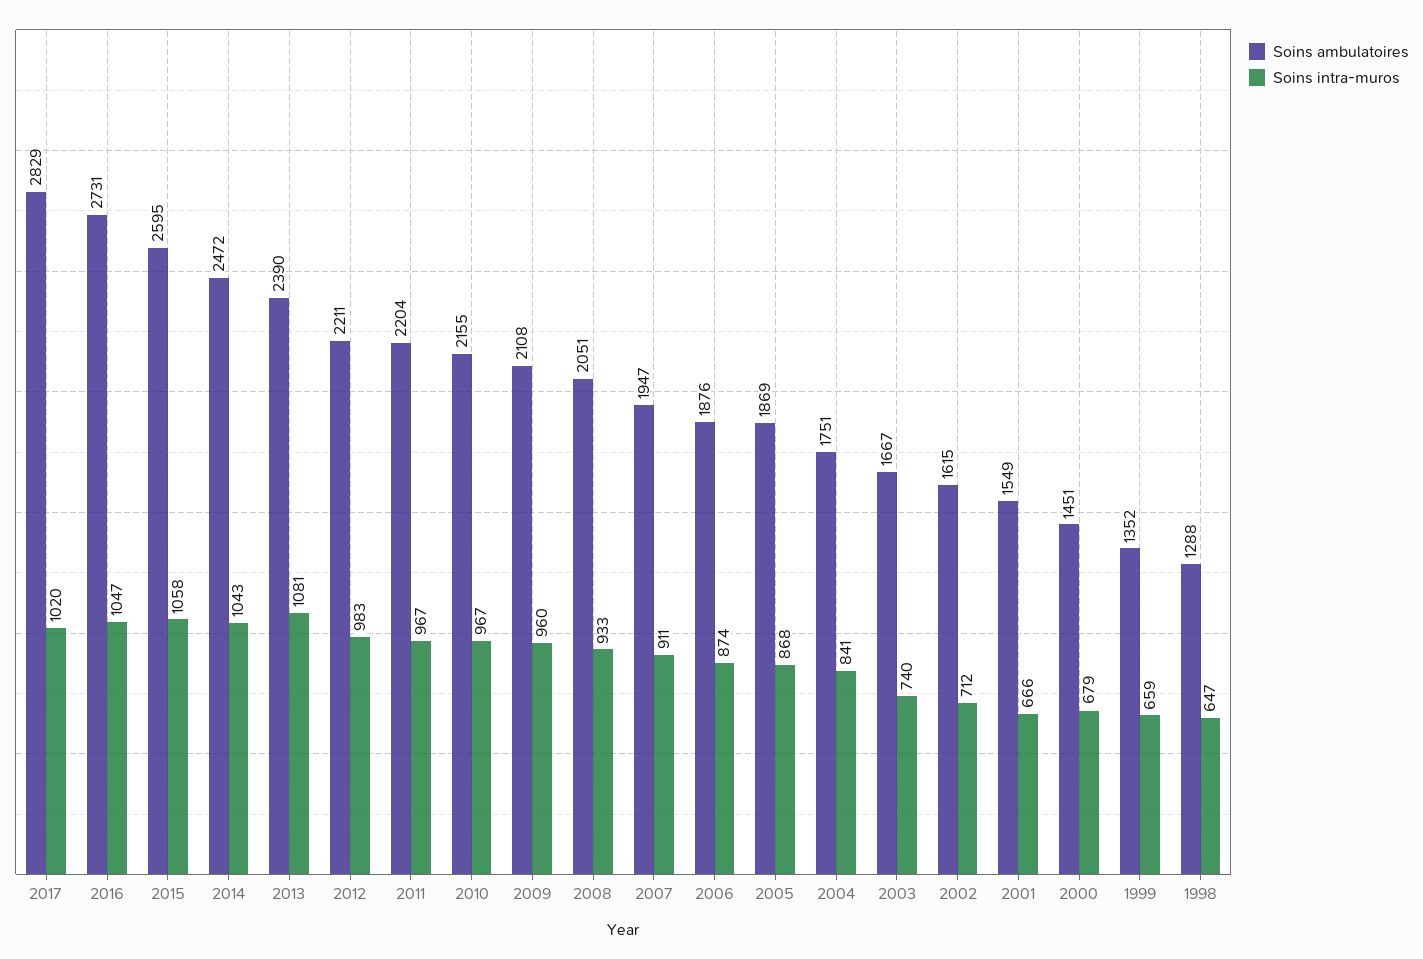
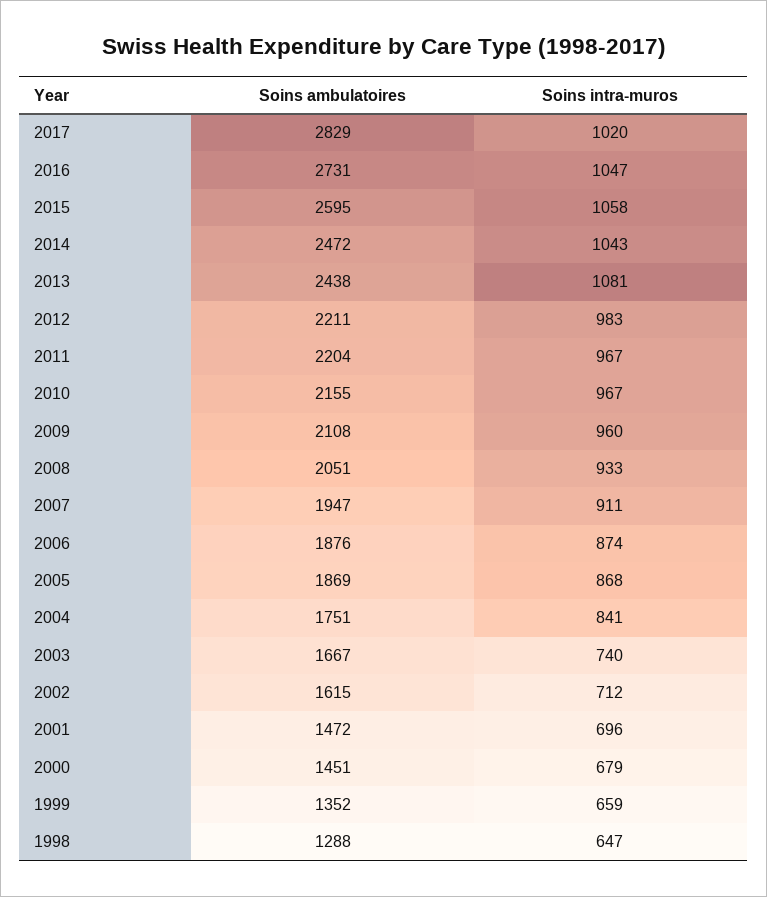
Soins ambulatoires, 2013: 2390 -> 2438
Soins ambulatoires, 2001: 1549 -> 1472
Soins intra-muros, 2001: 666 -> 696

